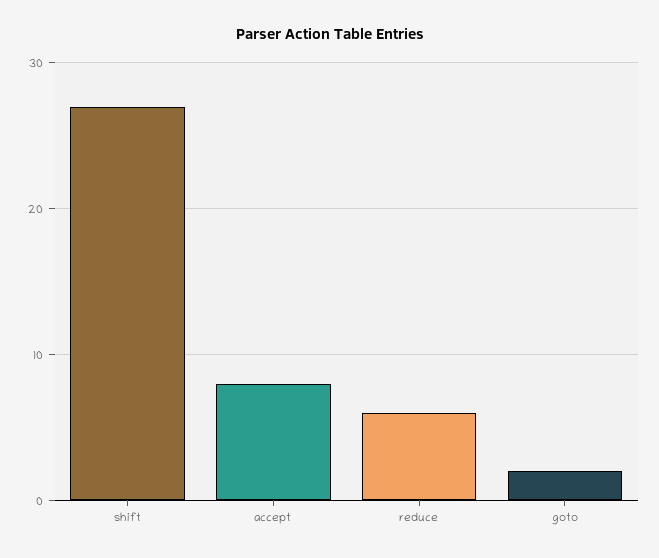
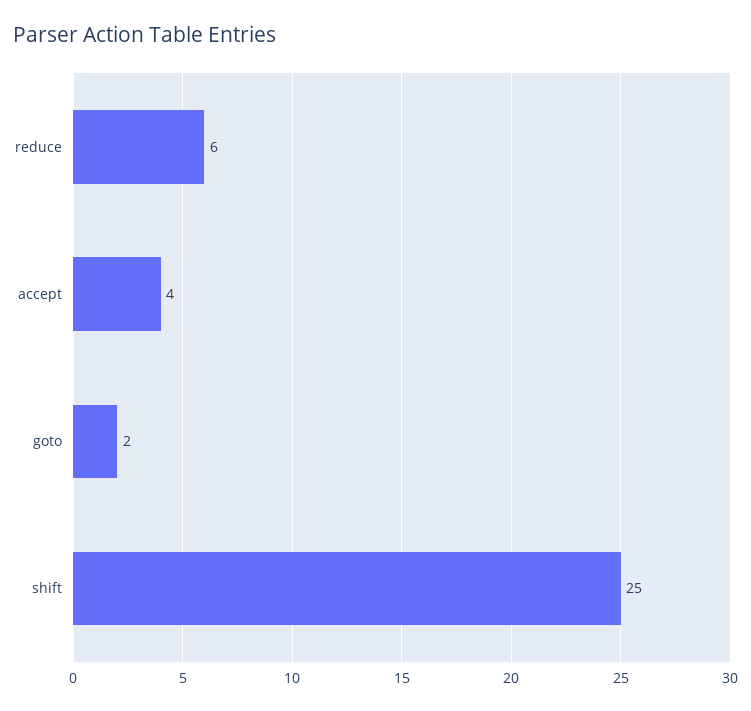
shift: 27 -> 25
accept: 8 -> 4

